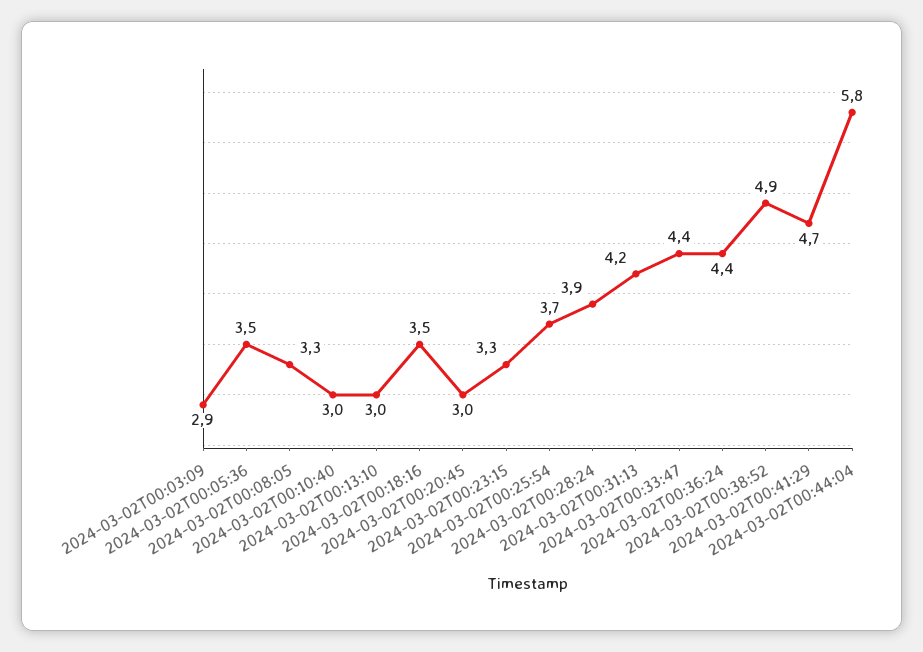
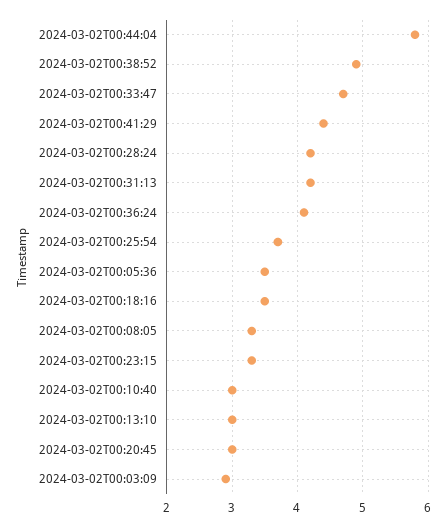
2024-03-02T00:28:24: 3.9 -> 4.2
2024-03-02T00:33:47: 4.4 -> 4.7
2024-03-02T00:36:24: 4.4 -> 4.1
2024-03-02T00:41:29: 4.7 -> 4.4

